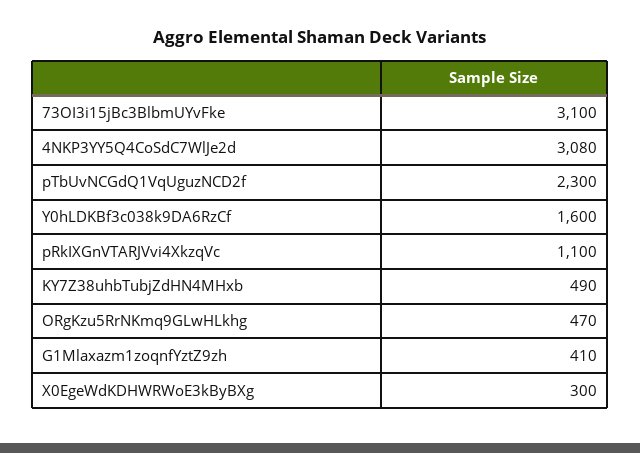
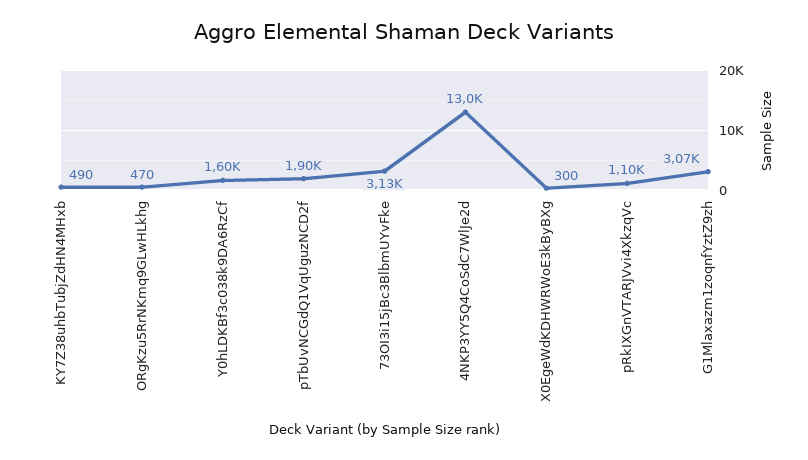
73OI3i15jBc3BlbmUYvFke: 3100 -> 3130
4NKP3YY5Q4CoSdC7WlJe2d: 3080 -> 13000
pTbUvNCGdQ1VqUguzNCD2f: 2300 -> 1900
G1Mlaxazm1zoqnfYztZ9zh: 410 -> 3070

